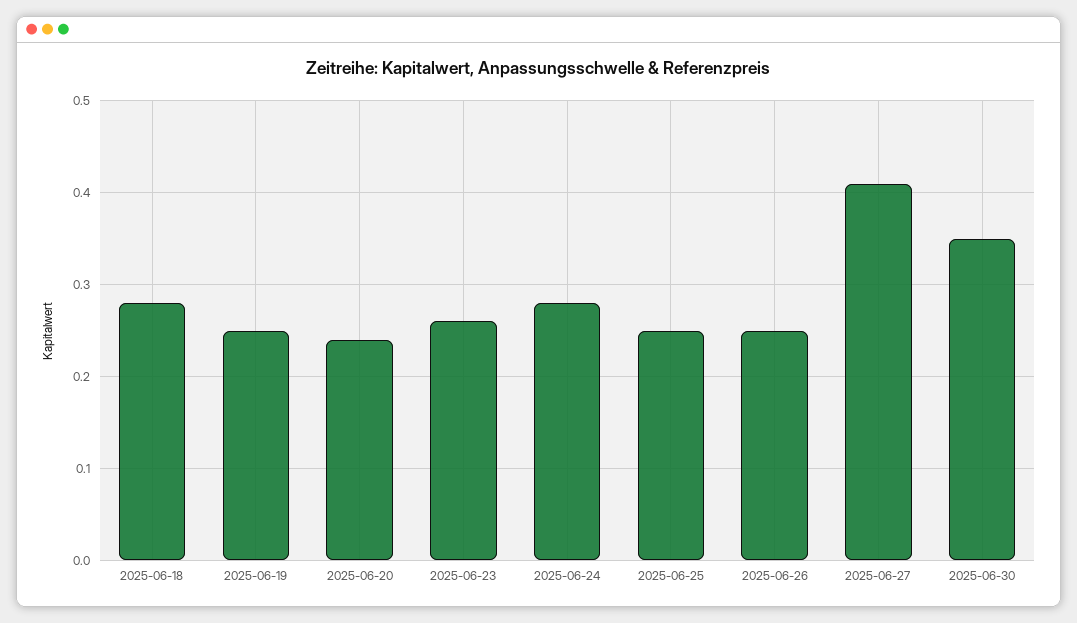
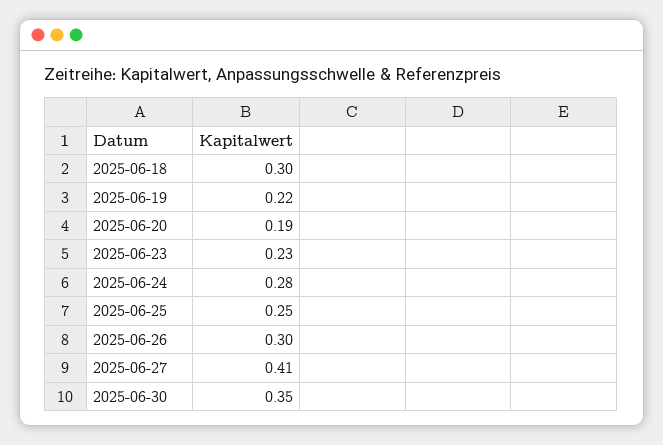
2025-06-18: 0.28 -> 0.3
2025-06-19: 0.25 -> 0.22
2025-06-20: 0.24 -> 0.19
2025-06-23: 0.26 -> 0.23
2025-06-26: 0.25 -> 0.3

